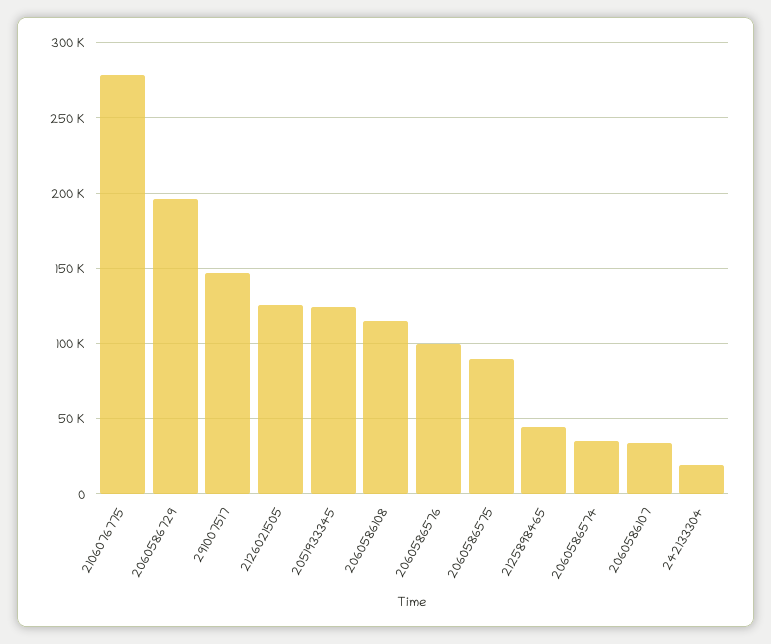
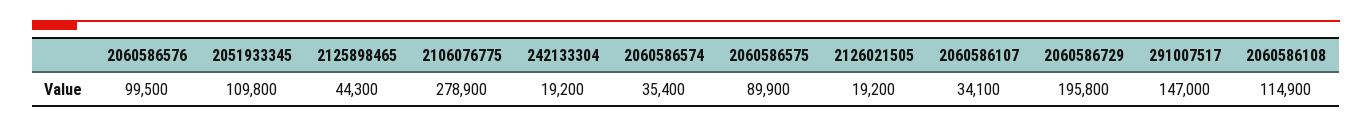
2126021505: 125000 -> 19200
2051933345: 125000 -> 109800

